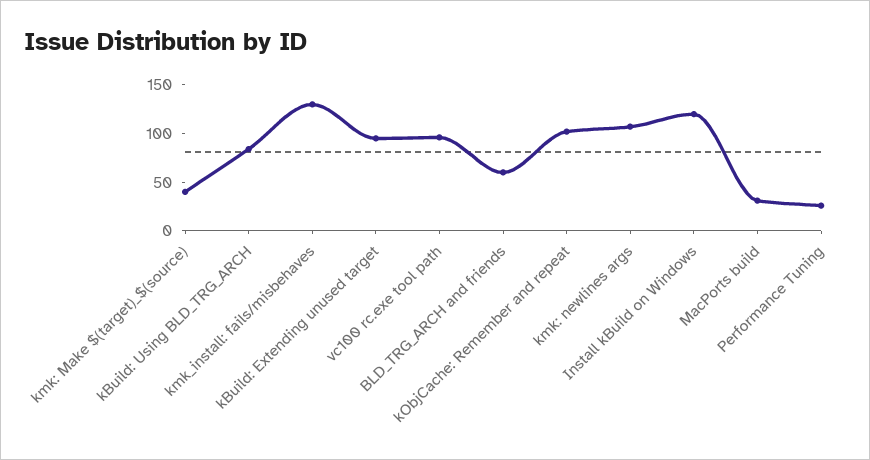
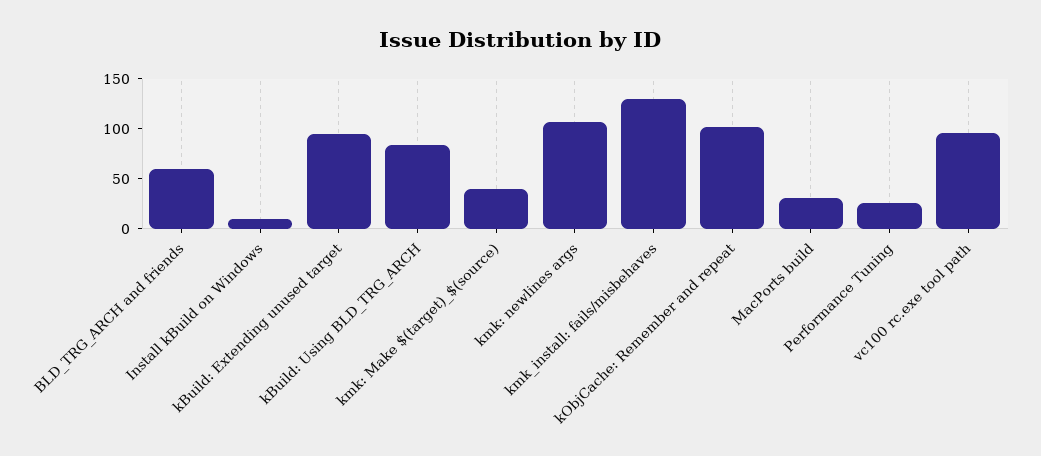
Install kBuild on Windows: 120 -> 10

